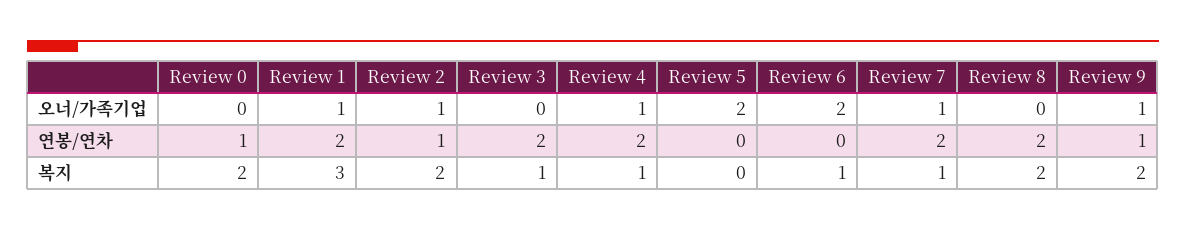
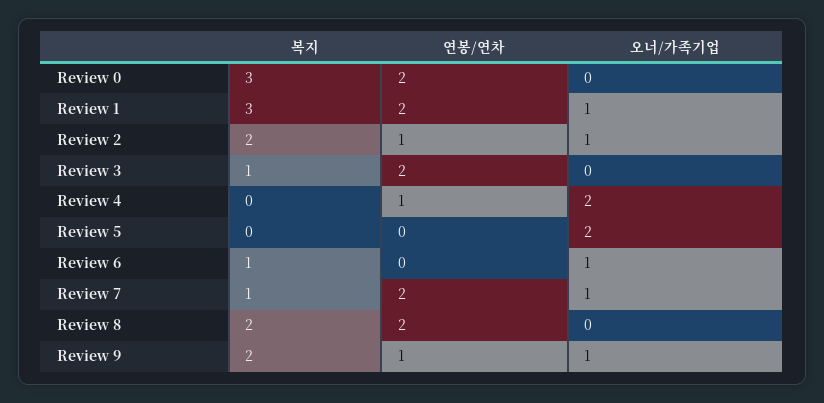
Review 4, 오너/가족기업: 1 -> 2
Review 6, 오너/가족기업: 2 -> 1
Review 0, 연봉/연차: 1 -> 2
Review 4, 연봉/연차: 2 -> 1
Review 0, 복지: 2 -> 3
Review 4, 복지: 1 -> 0

